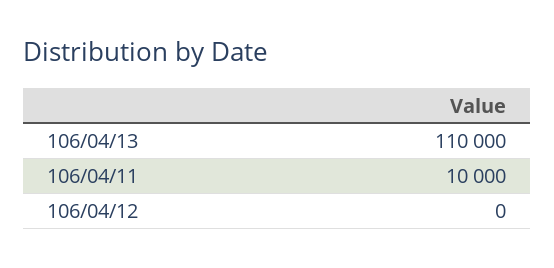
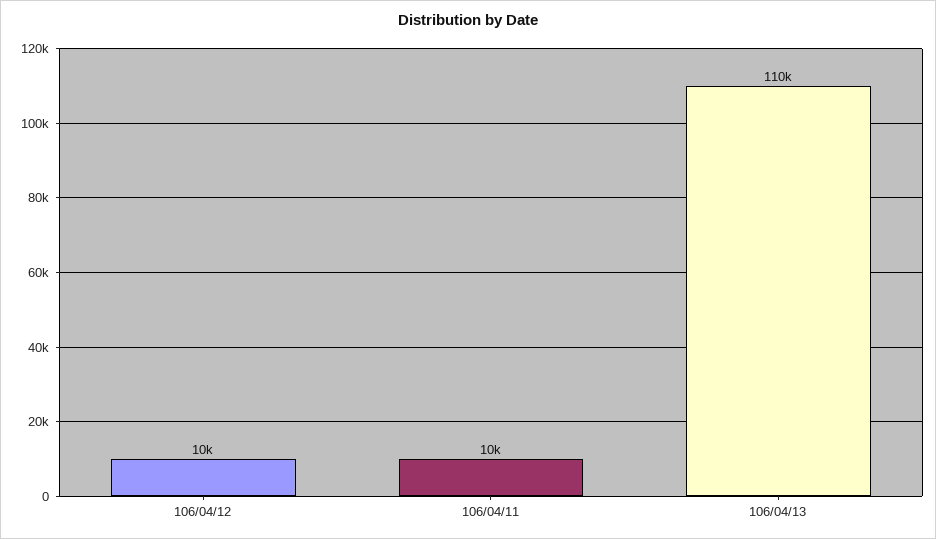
106/04/12: 0 -> 10000

